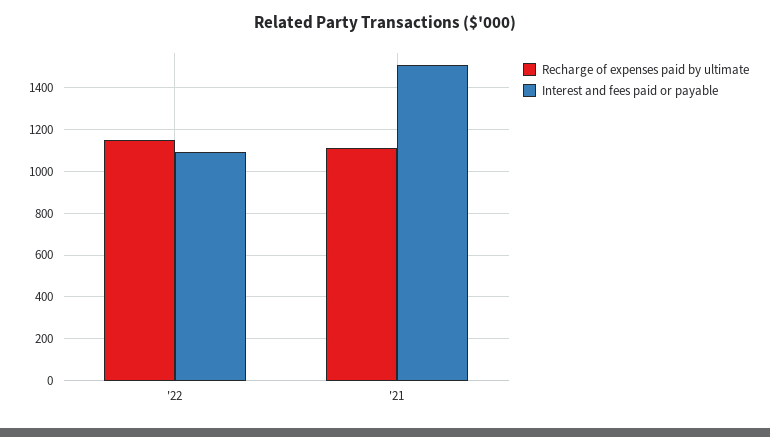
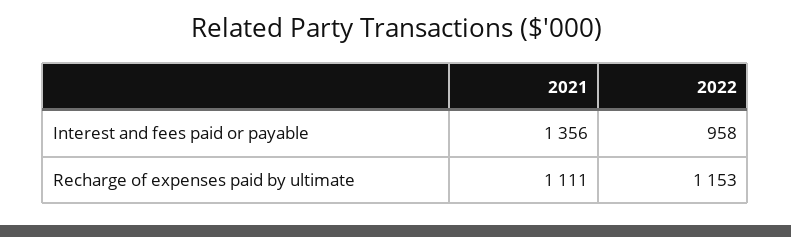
Interest and fees paid or payable, '22: 1100 -> 958
Interest and fees paid or payable, '21: 1500 -> 1356

